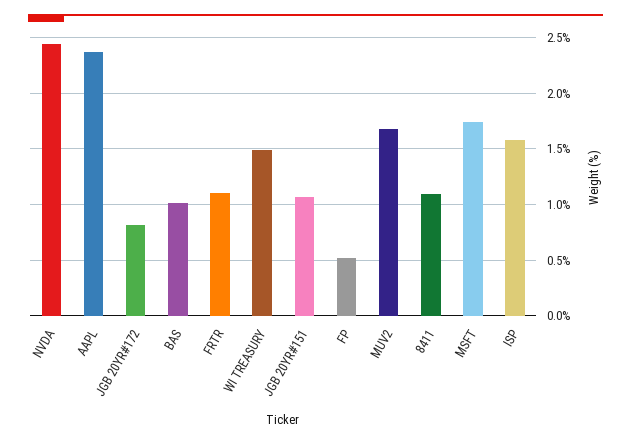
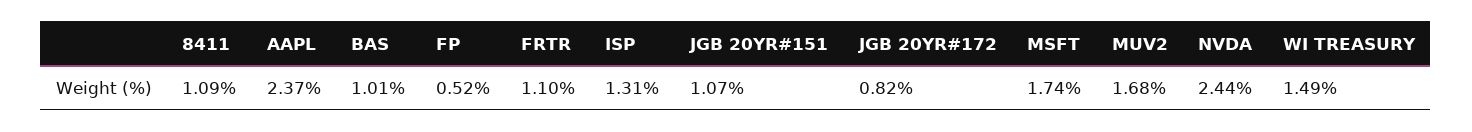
ISP: 1.6 -> 1.31

